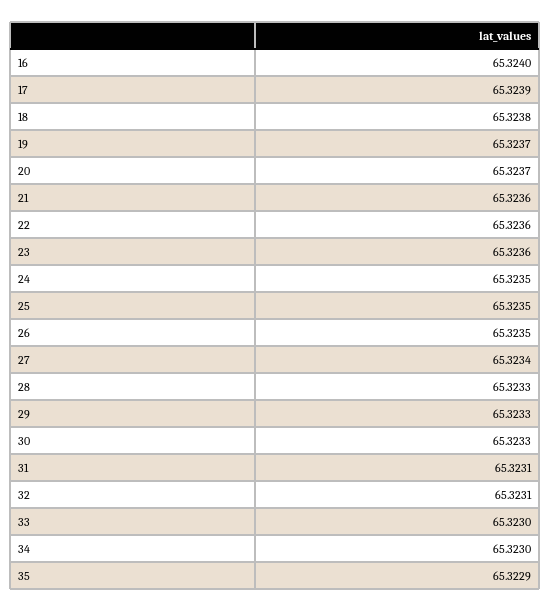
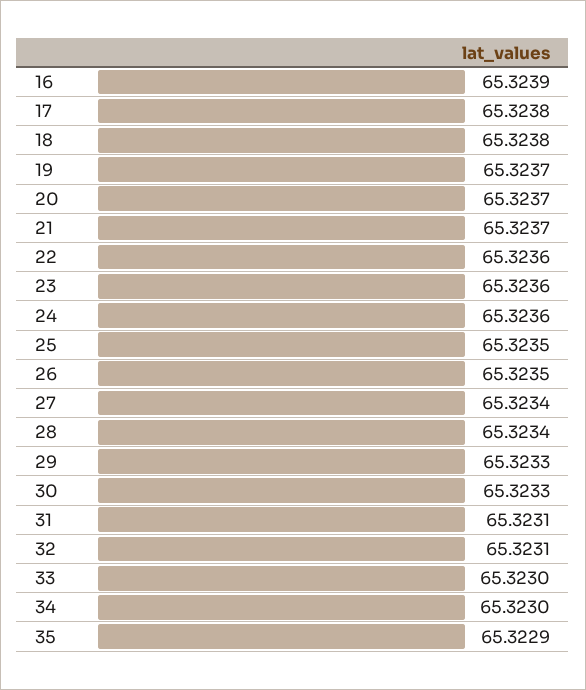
16: 65.324 -> 65.3239
17: 65.3239 -> 65.3238
21: 65.3236 -> 65.3237
24: 65.3235 -> 65.3236
28: 65.3233 -> 65.3234

